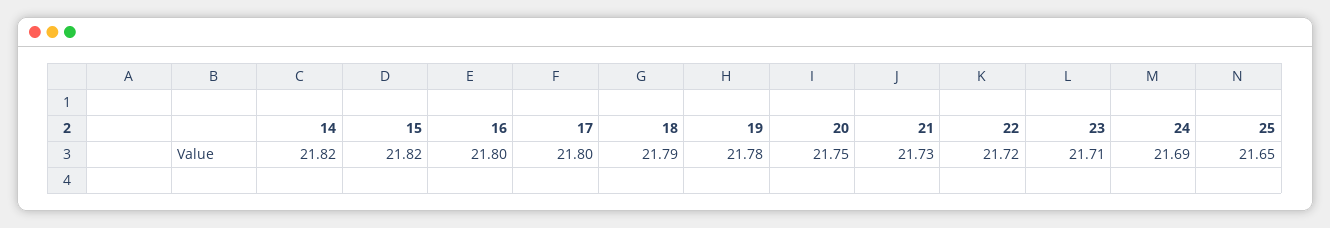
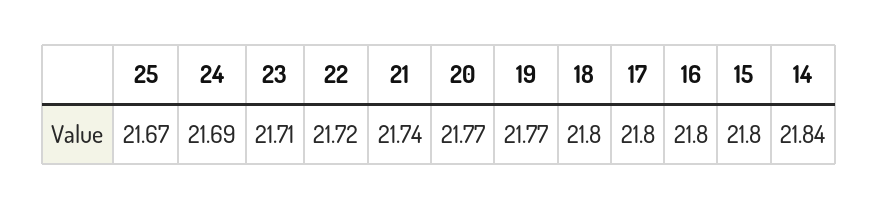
14: 21.82 -> 21.84
15: 21.82 -> 21.8
18: 21.79 -> 21.8
19: 21.78 -> 21.77
20: 21.75 -> 21.77
21: 21.73 -> 21.74
25: 21.65 -> 21.67

